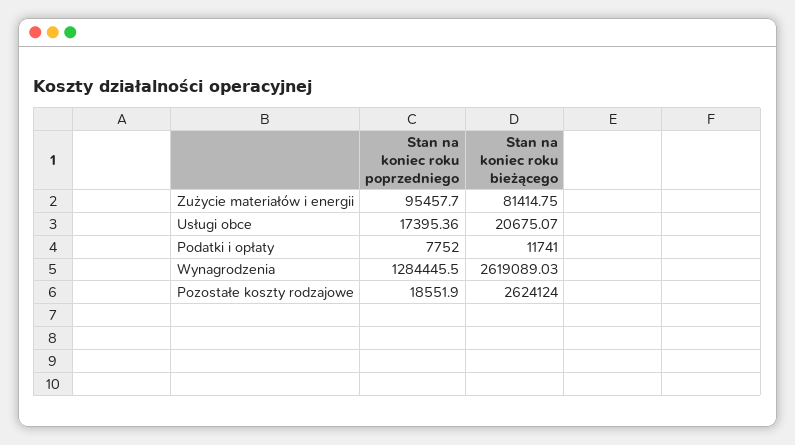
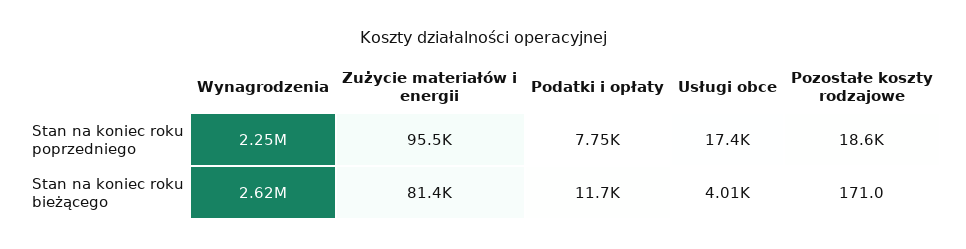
Stan na koniec roku bieżącego, Usługi obce: 20675.07 -> 4010
Stan na koniec roku poprzedniego, Wynagrodzenia: 1284445.5 -> 2250000
Stan na koniec roku bieżącego, Pozostałe koszty rodzajowe: 2624124 -> 171

